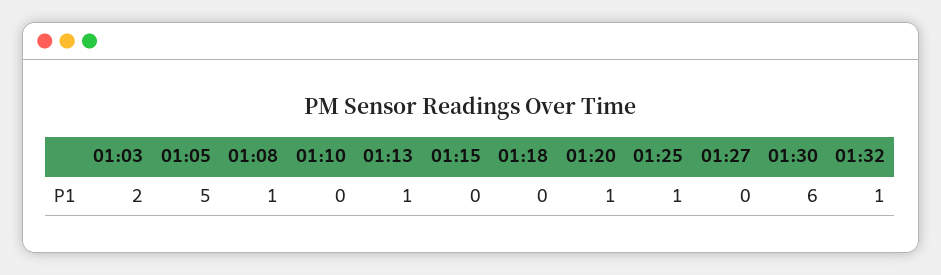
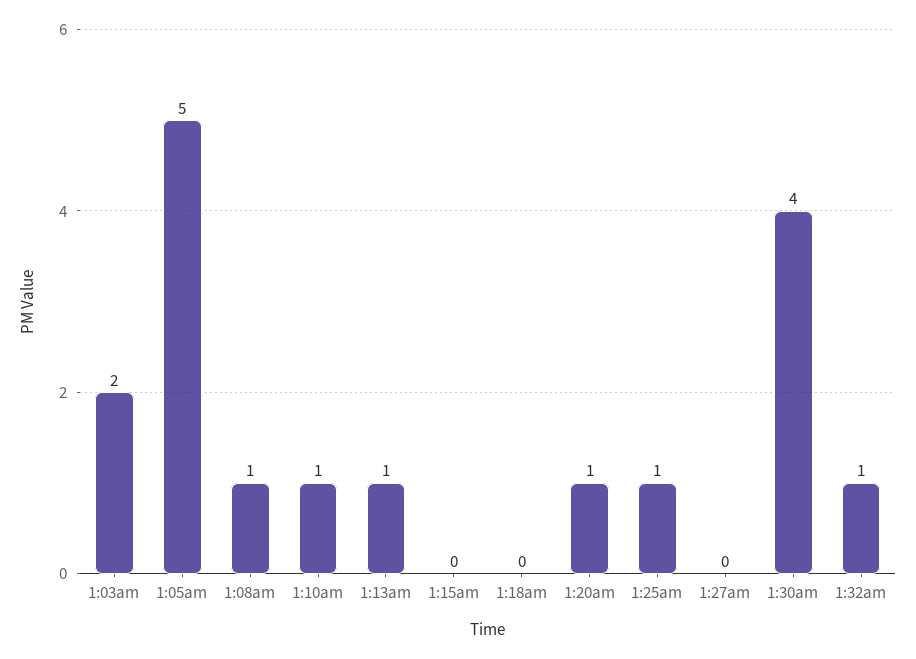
01:10: 0 -> 1
01:30: 6 -> 4

